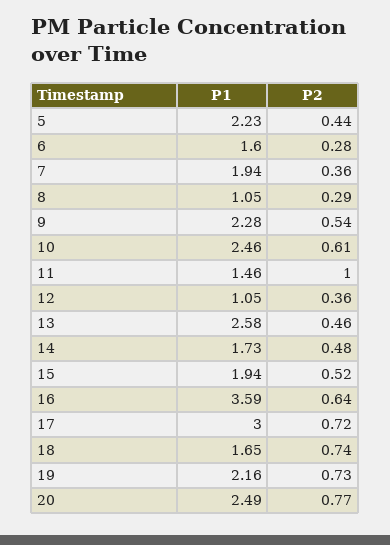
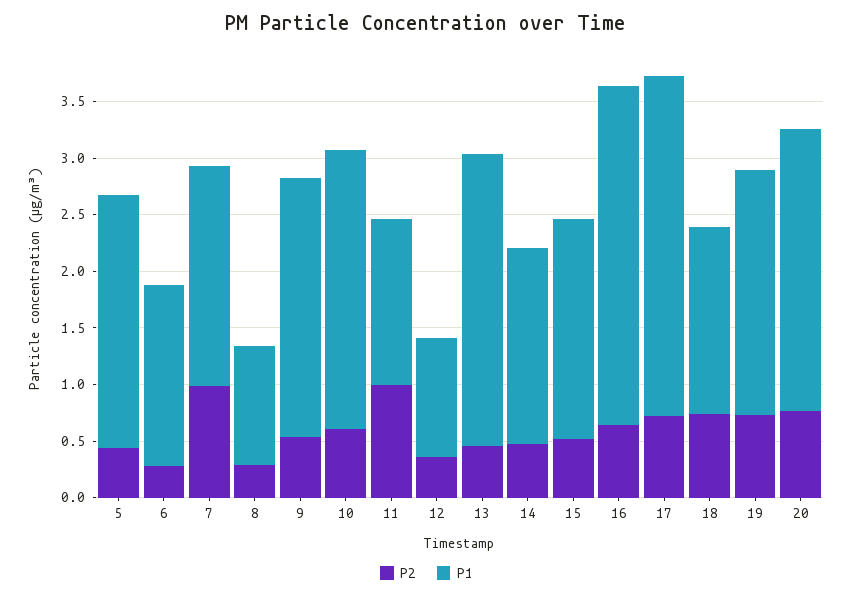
P2, 7: 0.36 -> 1
P1, 16: 3.59 -> 3

